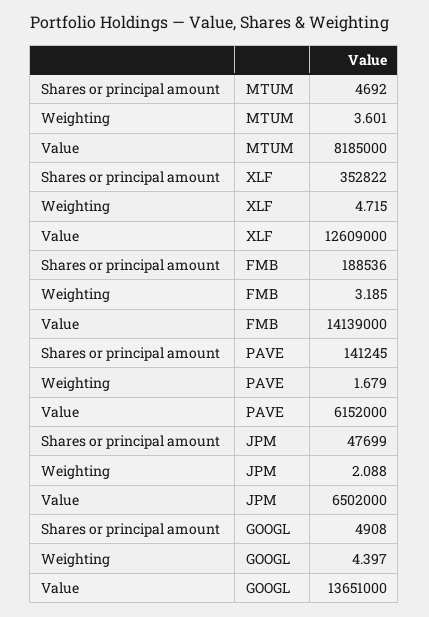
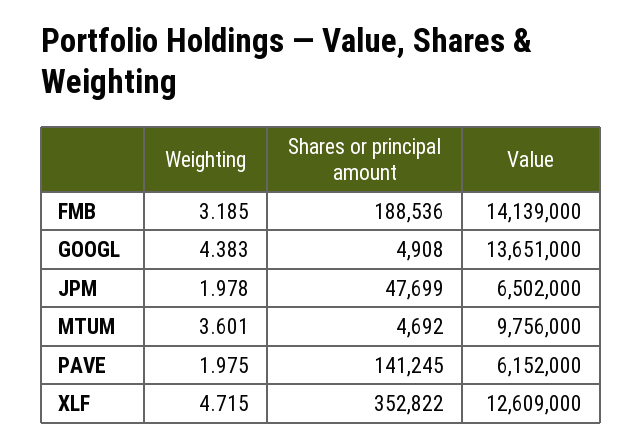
Value, MTUM: 8185000 -> 9756000
Weighting, PAVE: 1.679 -> 1.975
Weighting, JPM: 2.088 -> 1.978
Weighting, GOOGL: 4.397 -> 4.383

